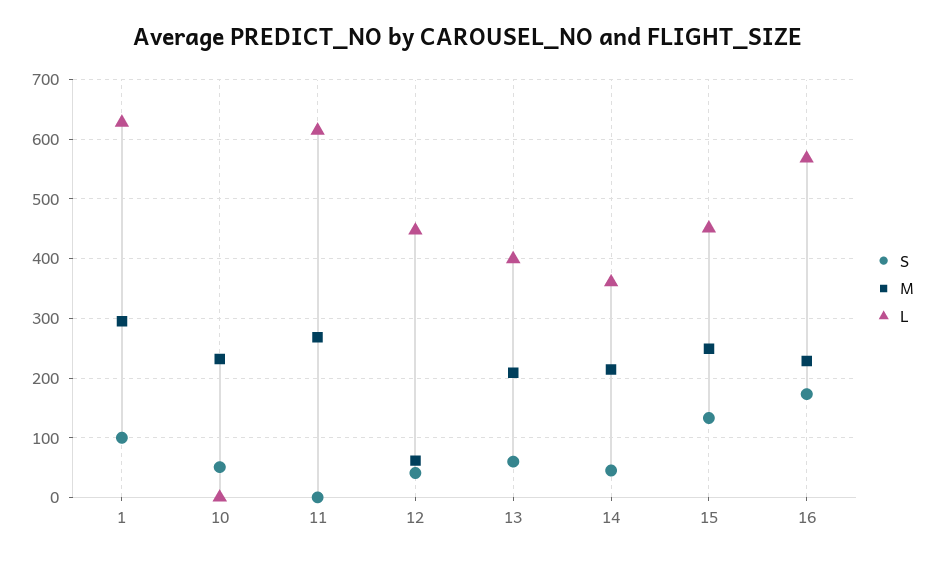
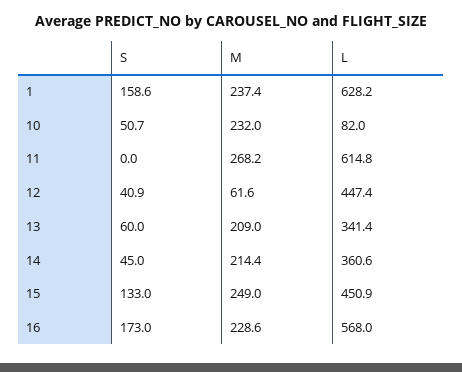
S, 1: 100 -> 158.6
M, 1: 300 -> 237.4
L, 10: 0 -> 82
L, 13: 400 -> 341.4

